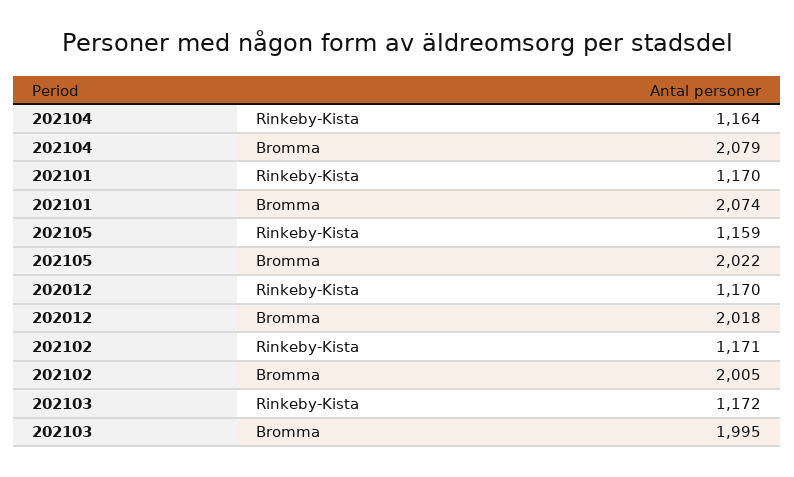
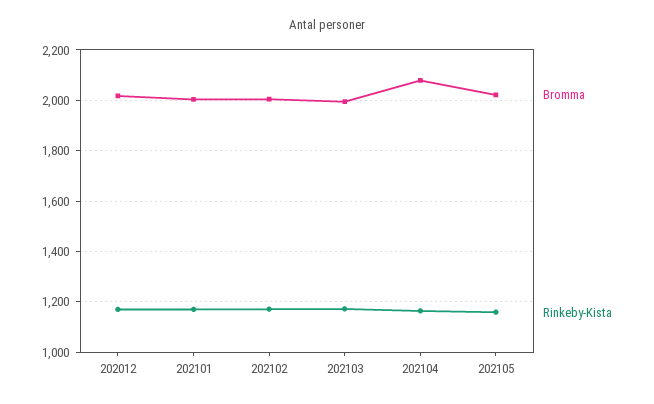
Bromma, 202101: 2074 -> 2000

